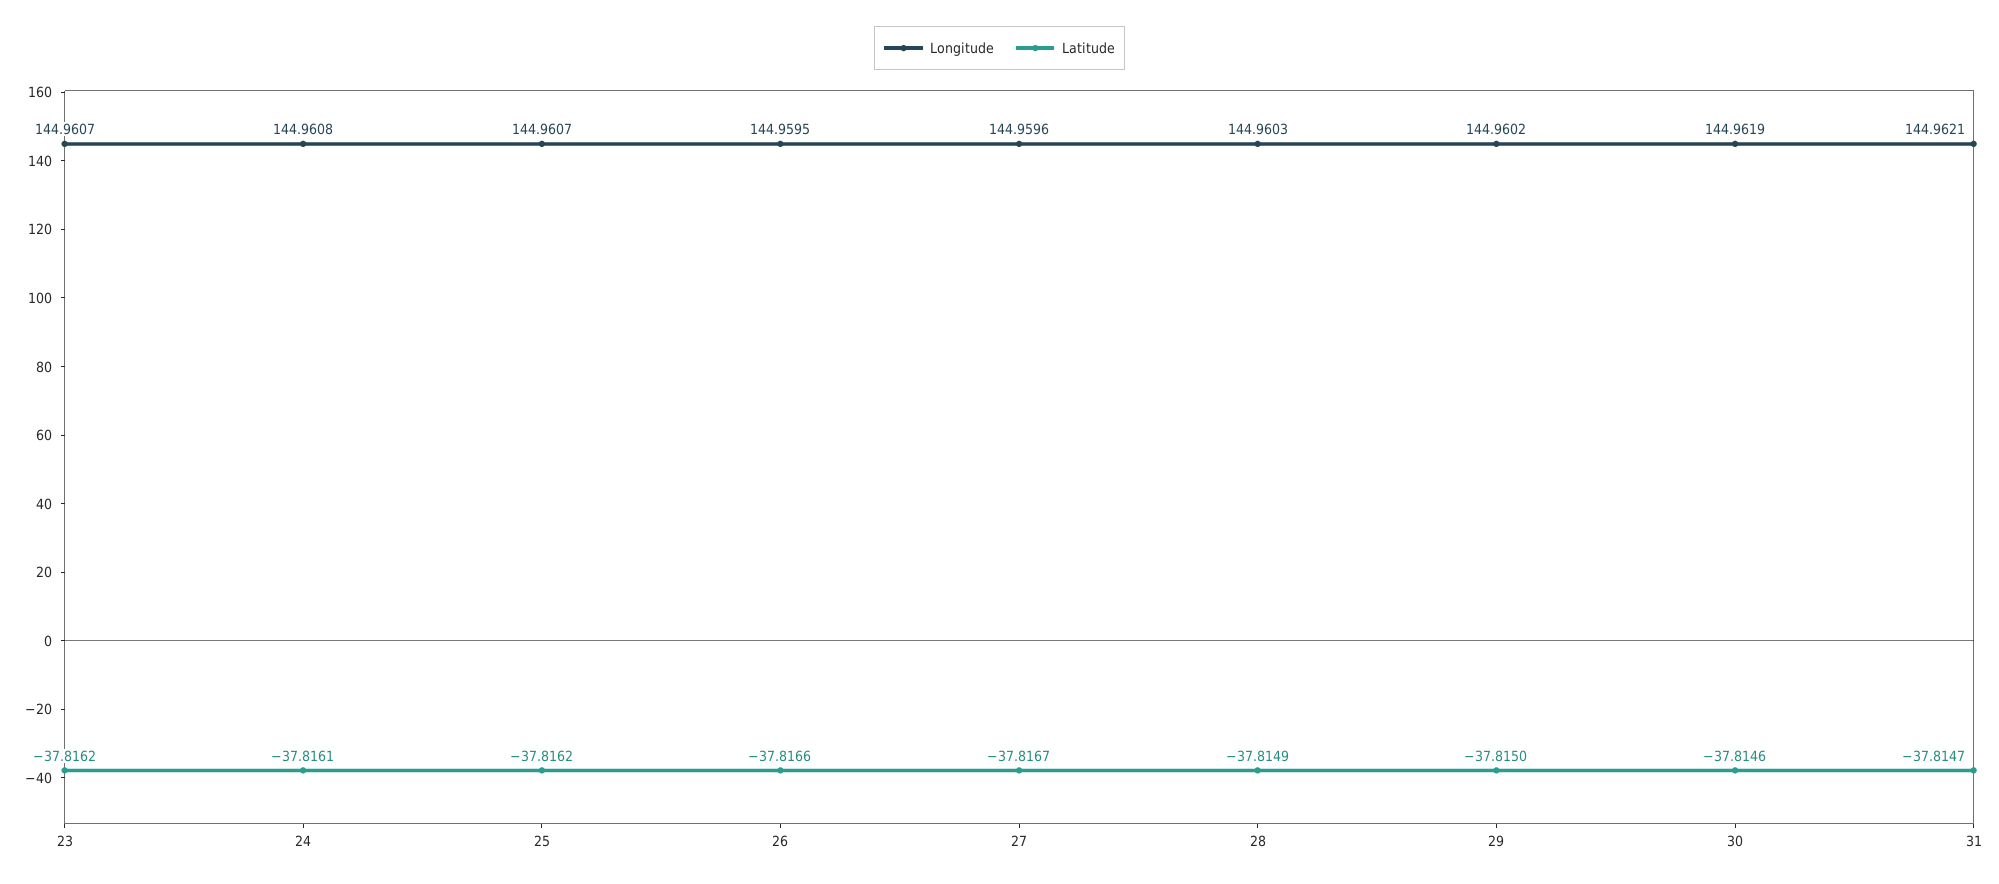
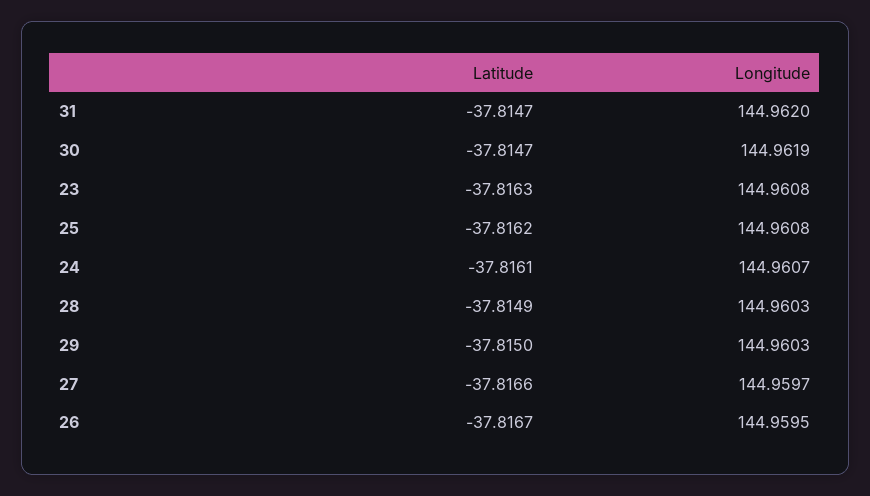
Longitude, 23: 144.9607 -> 144.9608
Latitude, 23: -37.8162 -> -37.8163
Longitude, 24: 144.9608 -> 144.9607
Longitude, 25: 144.9607 -> 144.9608
Latitude, 26: -37.8166 -> -37.8167
Longitude, 27: 144.9596 -> 144.9597
Latitude, 27: -37.8167 -> -37.8166
Longitude, 29: 144.9602 -> 144.9603
Latitude, 30: -37.8146 -> -37.8147
Longitude, 31: 144.9621 -> 144.962

